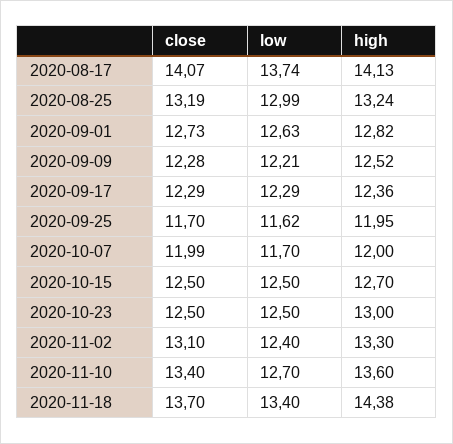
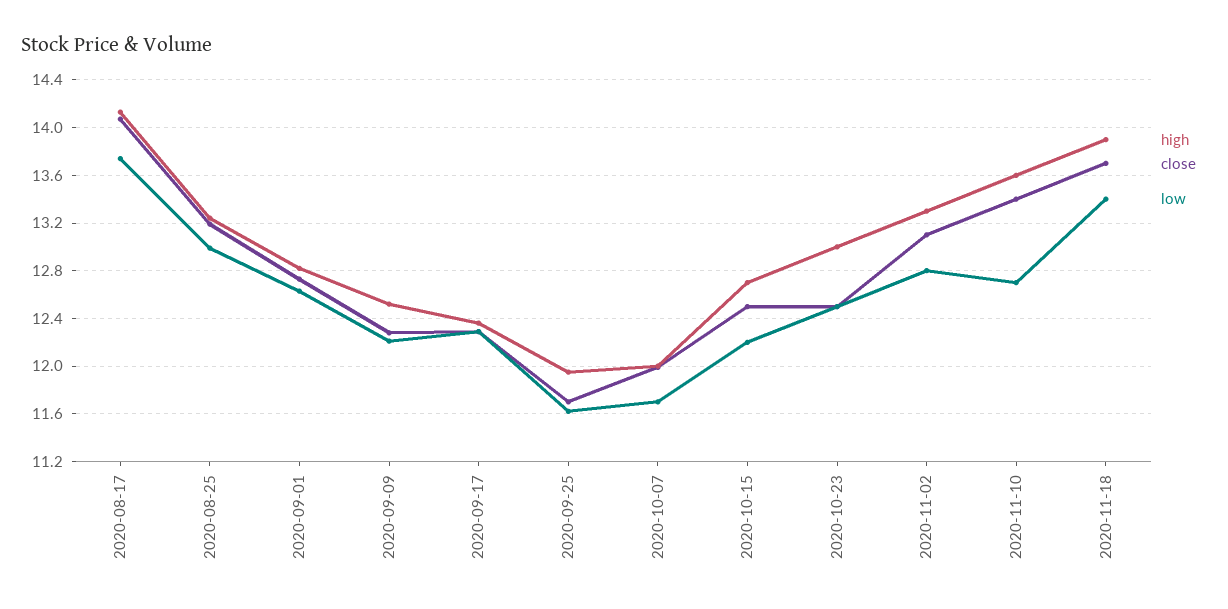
low, 2020-10-15: 12.5 -> 12.2
low, 2020-11-02: 12.4 -> 12.8
high, 2020-11-18: 14.38 -> 13.9

